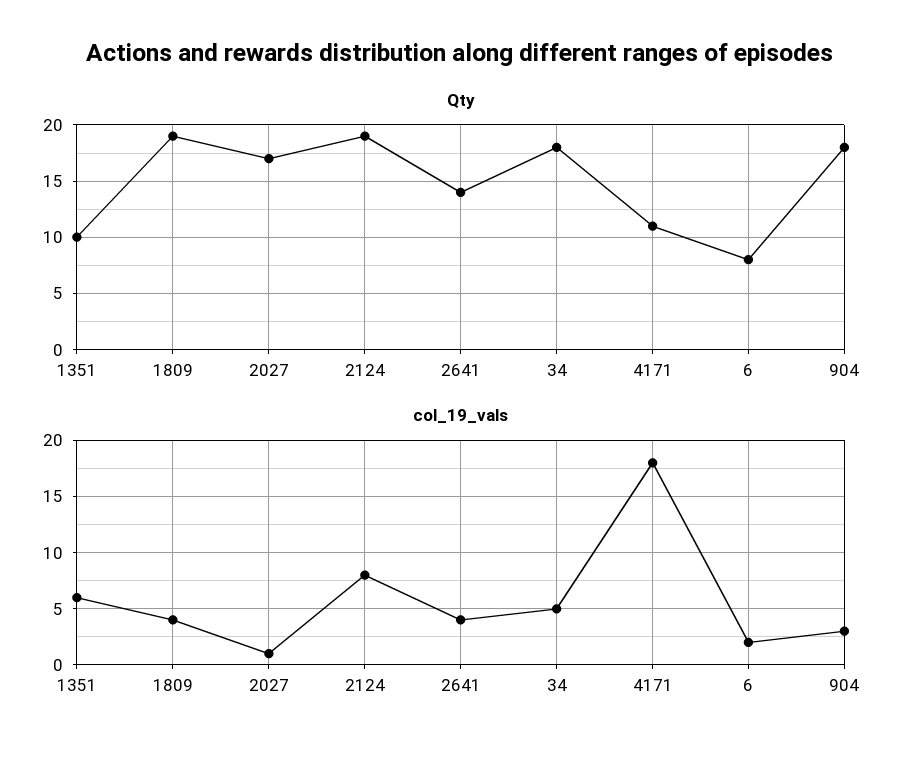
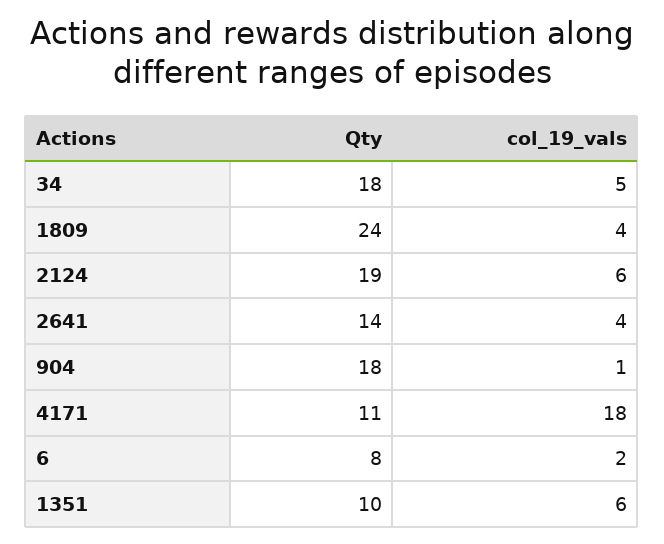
Qty, 1809: 19 -> 24
Qty, 2027: 17 -> none
col_19_vals, 2027: 1 -> none
col_19_vals, 2124: 8 -> 6
col_19_vals, 904: 3 -> 1

